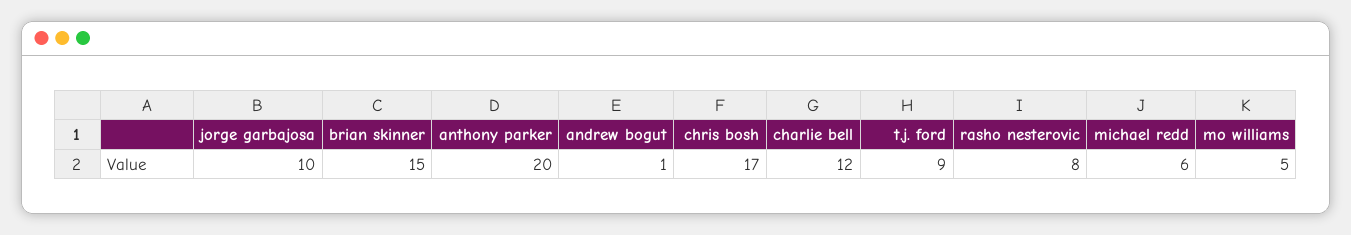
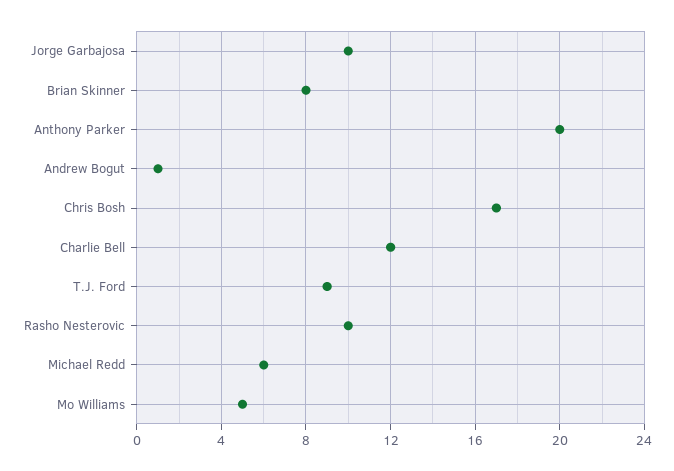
brian skinner: 15 -> 8
rasho nesterovic: 8 -> 10

